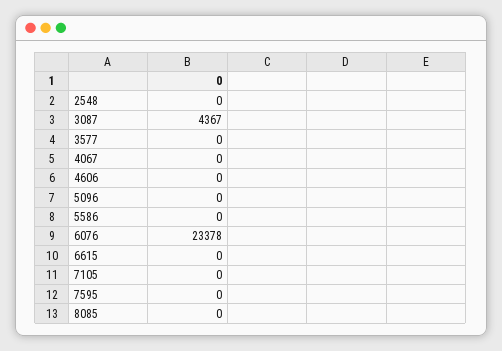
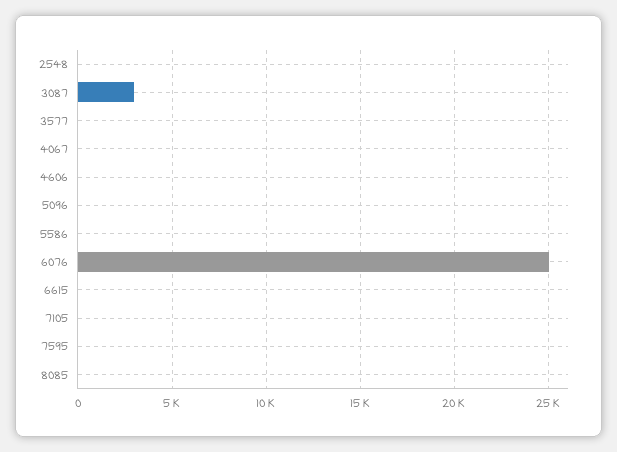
3087: 4367 -> 3000
6076: 23378 -> 25000

